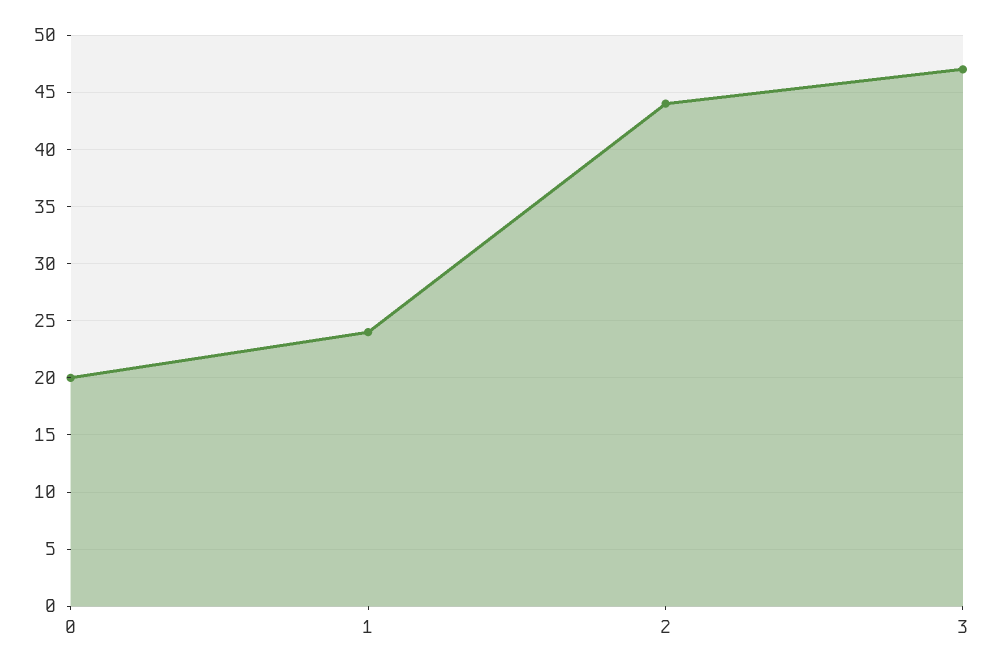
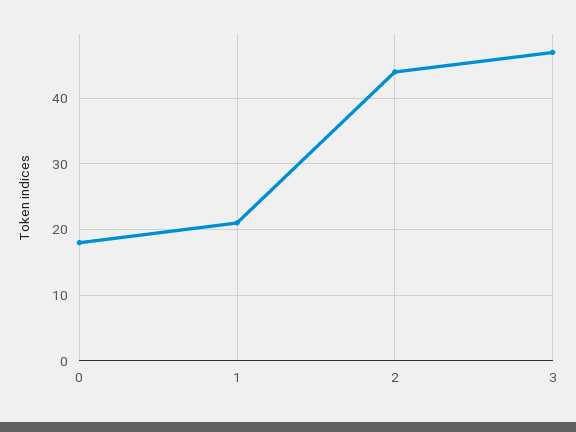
0: 20 -> 18
1: 24 -> 21

